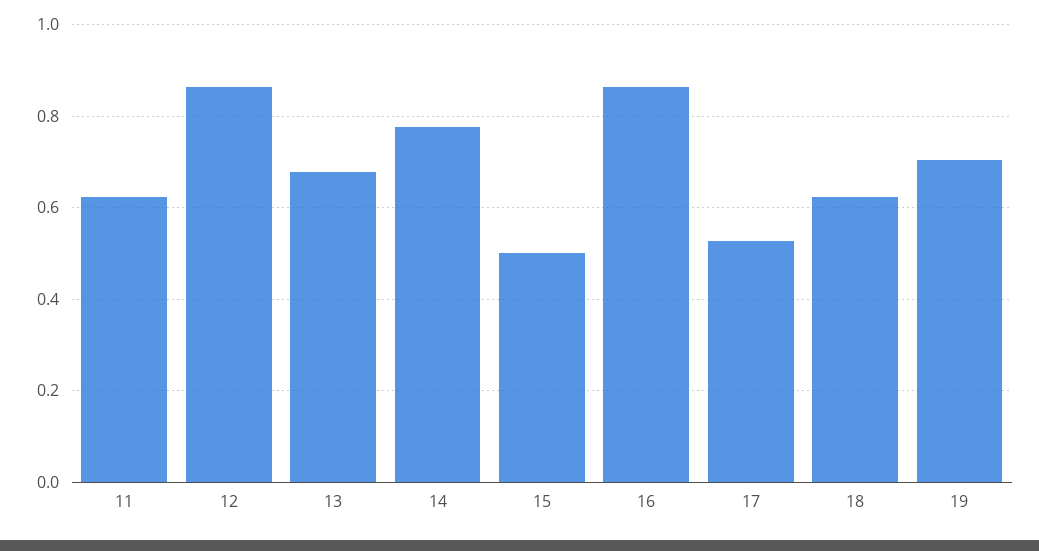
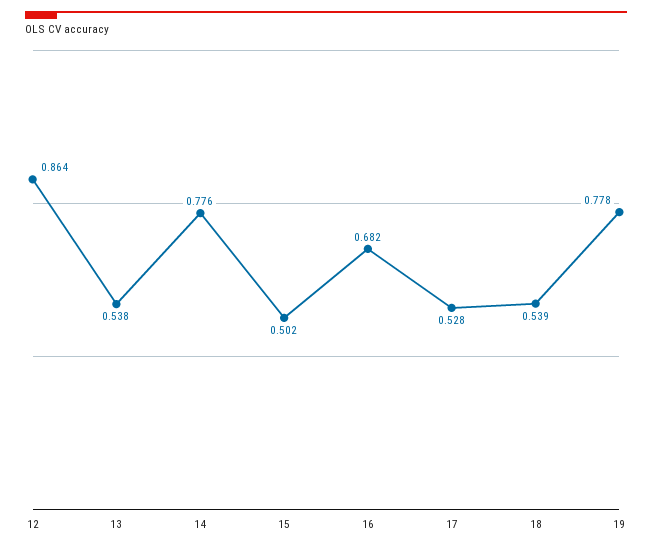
11: 0.62 -> none
13: 0.68 -> 0.538
16: 0.86 -> 0.682
18: 0.62 -> 0.539
19: 0.7 -> 0.778

